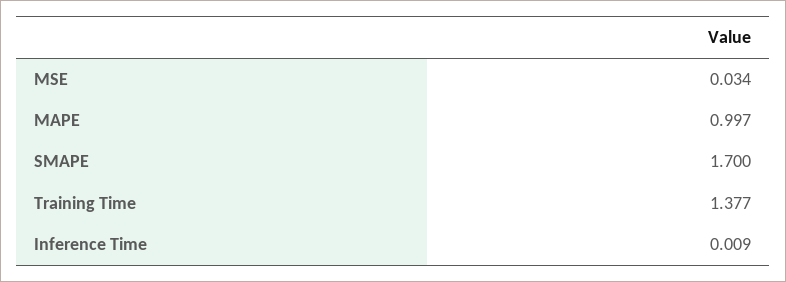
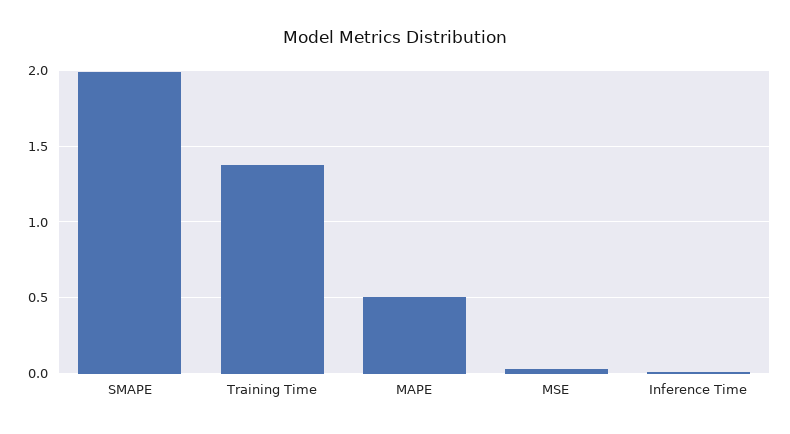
MAPE: 0.997 -> 0.5
SMAPE: 1.7 -> 2

